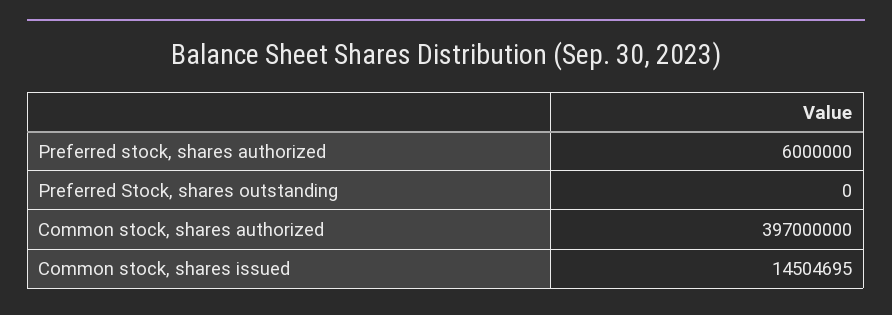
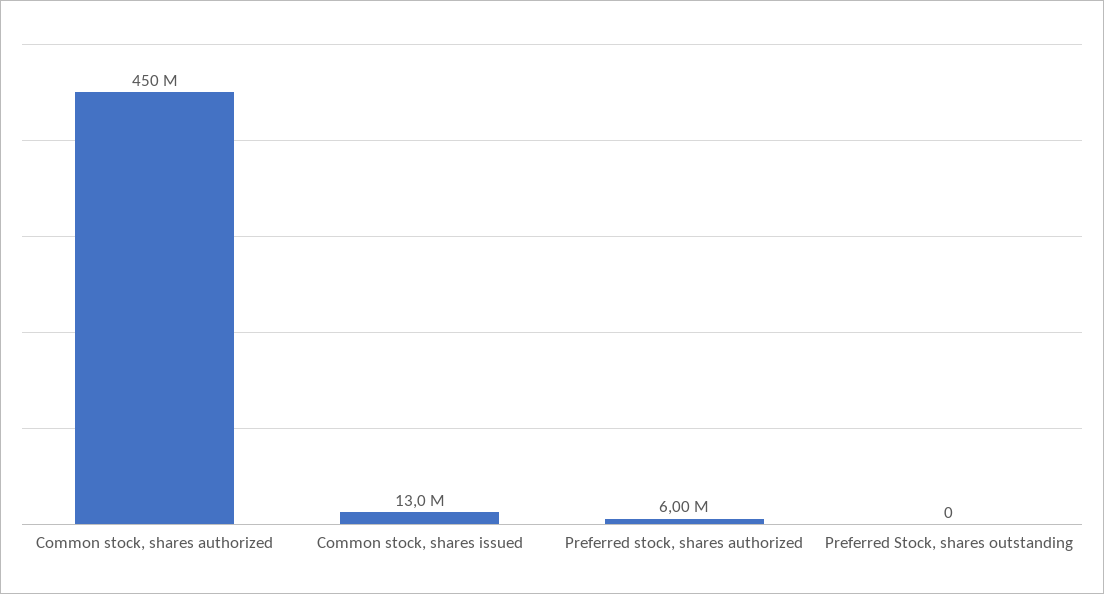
Common stock, shares authorized: 397000000 -> 450000000
Common stock, shares issued: 14504695 -> 13000000

